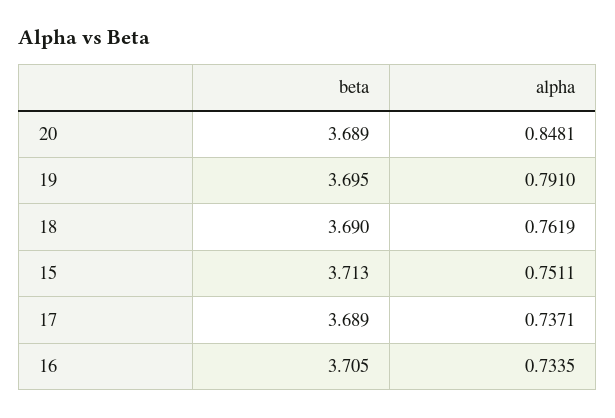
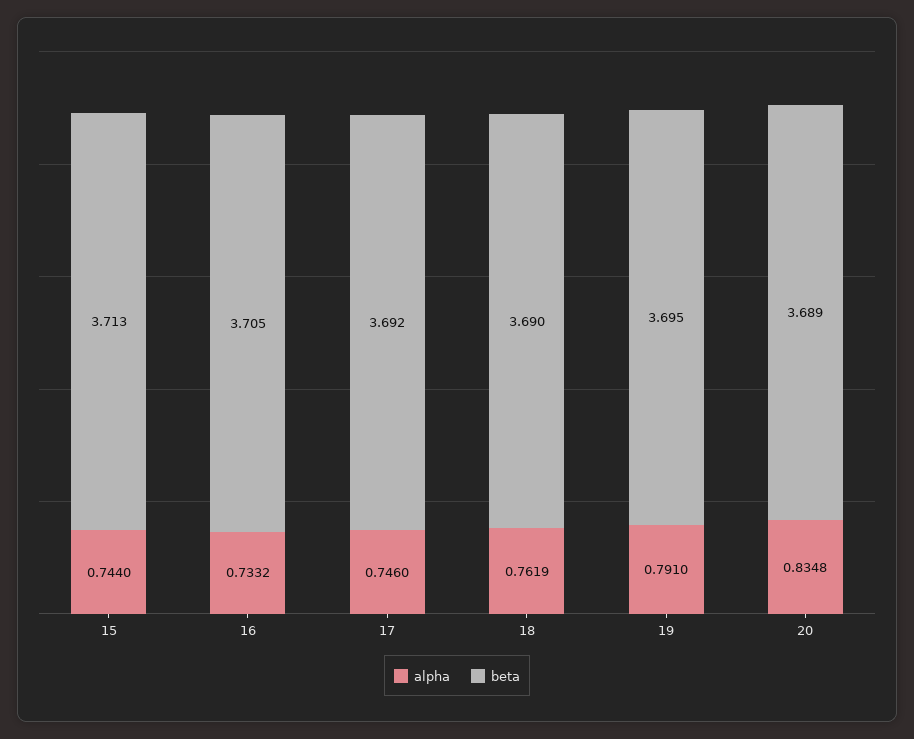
alpha, 20: 0.8481 -> 0.8348
alpha, 15: 0.7511 -> 0.744
beta, 17: 3.689 -> 3.692
alpha, 17: 0.7371 -> 0.746
alpha, 16: 0.7335 -> 0.7332

